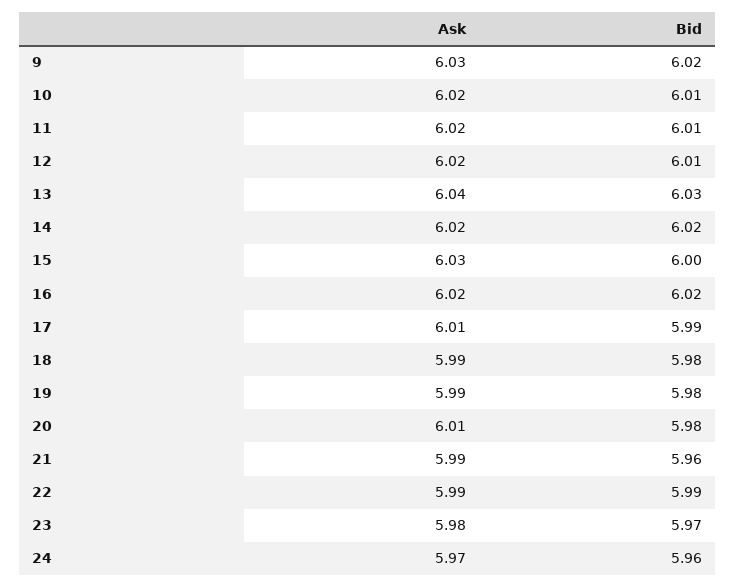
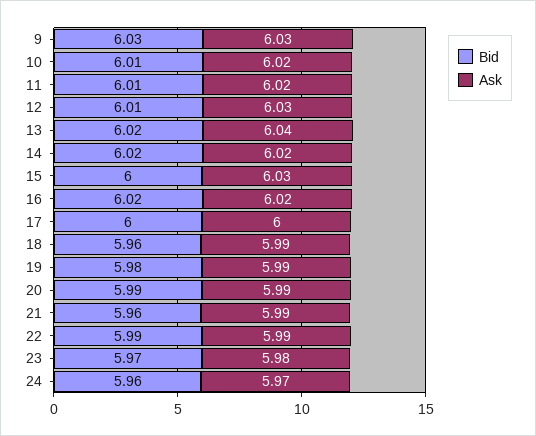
Bid, 9: 6.02 -> 6.03
Ask, 12: 6.02 -> 6.03
Bid, 13: 6.03 -> 6.02
Ask, 17: 6.01 -> 6
Bid, 17: 5.99 -> 6
Bid, 18: 5.98 -> 5.96
Ask, 20: 6.01 -> 5.99
Bid, 20: 5.98 -> 5.99

